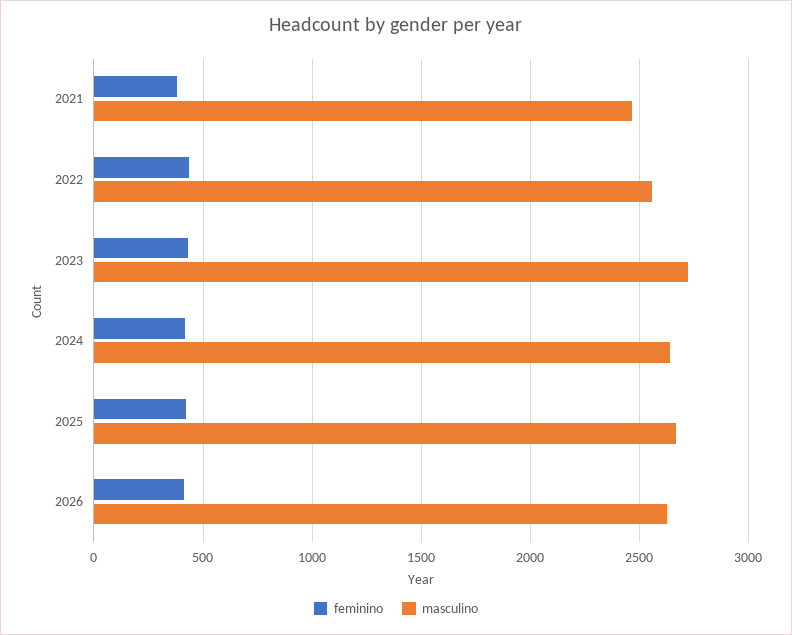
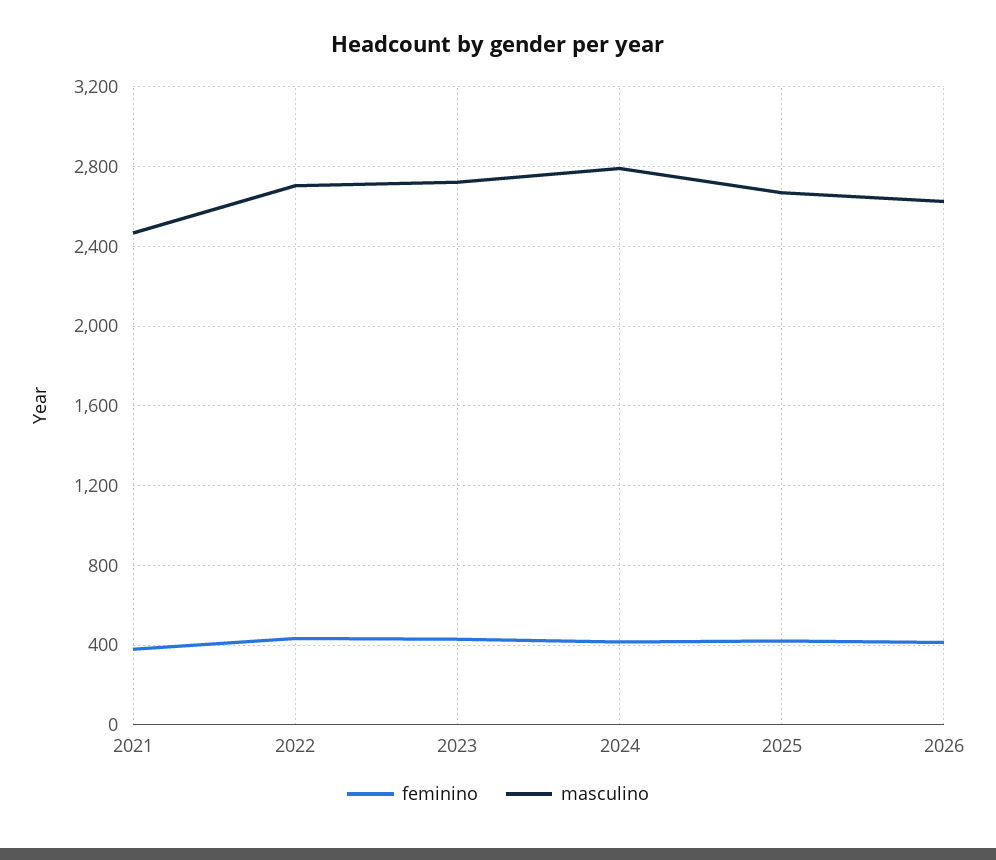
masculino, 2022: 2550 -> 2700
masculino, 2024: 2650 -> 2800

